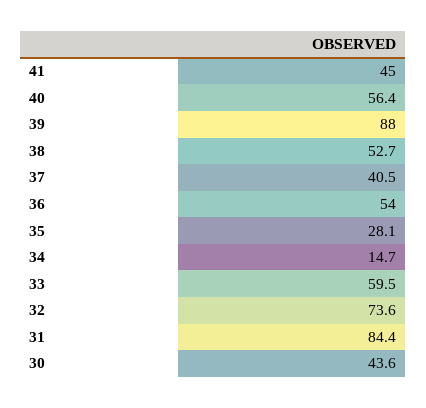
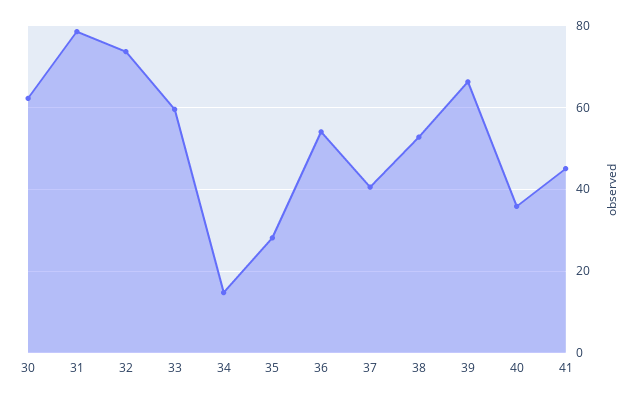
40: 56.4 -> 36
39: 88 -> 66
31: 84.4 -> 78
30: 43.6 -> 62

